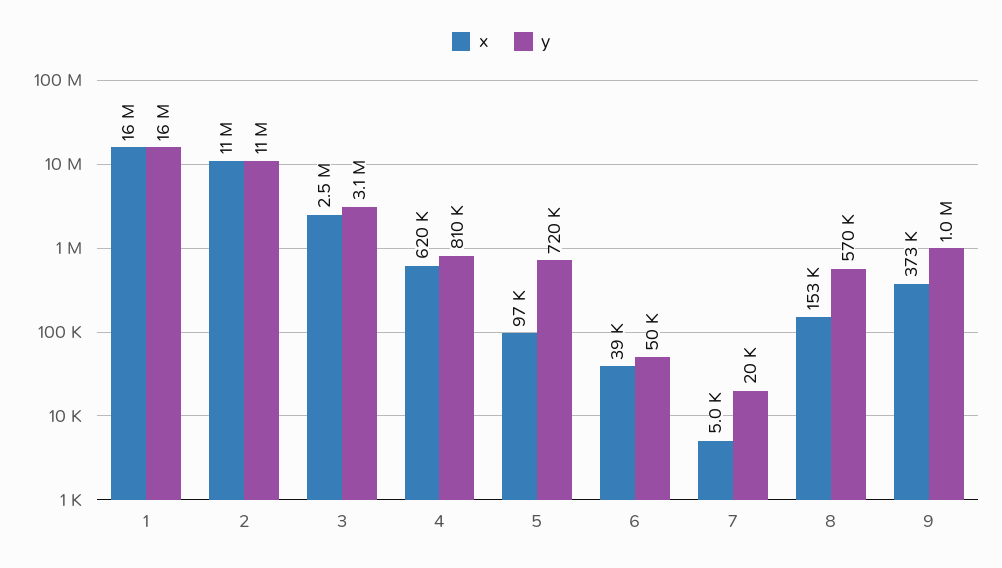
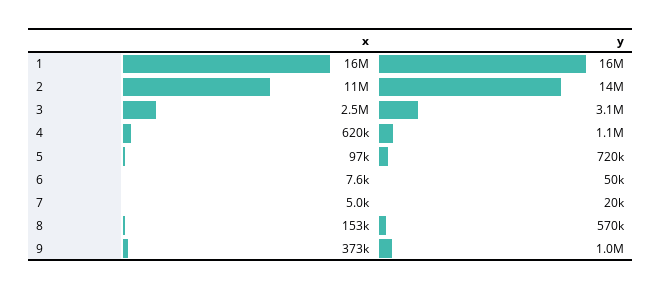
y, 2: 11000000 -> 14000000
y, 4: 810000 -> 1100000
x, 6: 39000 -> 7600

